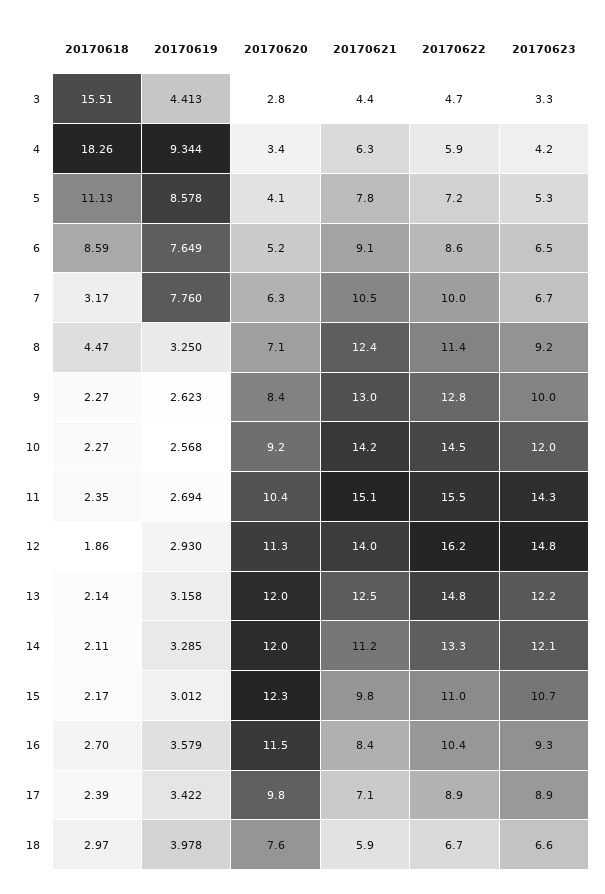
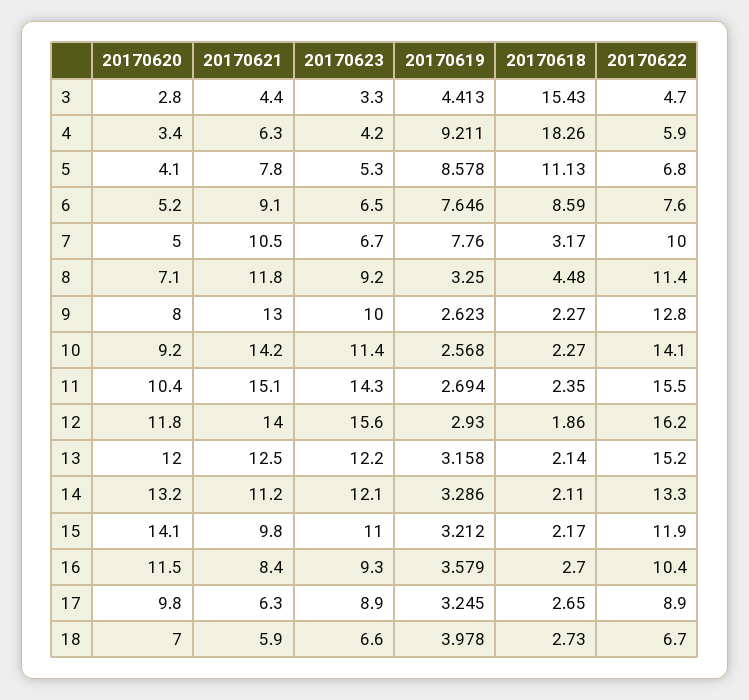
20170618, 3: 15.51 -> 15.43
20170619, 4: 9.344 -> 9.211
20170622, 5: 7.2 -> 6.8
20170619, 6: 7.649 -> 7.646
20170622, 6: 8.6 -> 7.6
20170620, 7: 6.3 -> 5
20170618, 8: 4.47 -> 4.48
20170621, 8: 12.4 -> 11.8
20170620, 9: 8.4 -> 8
20170622, 10: 14.5 -> 14.1
20170623, 10: 12 -> 11.4
20170620, 12: 11.3 -> 11.8
20170623, 12: 14.8 -> 15.6
20170622, 13: 14.8 -> 15.2
20170619, 14: 3.285 -> 3.286
20170620, 14: 12 -> 13.2
20170619, 15: 3.012 -> 3.212
20170620, 15: 12.3 -> 14.1
20170622, 15: 11 -> 11.9
20170623, 15: 10.7 -> 11
20170618, 17: 2.39 -> 2.65
20170619, 17: 3.422 -> 3.245
20170621, 17: 7.1 -> 6.3
20170618, 18: 2.97 -> 2.73
20170620, 18: 7.6 -> 7

